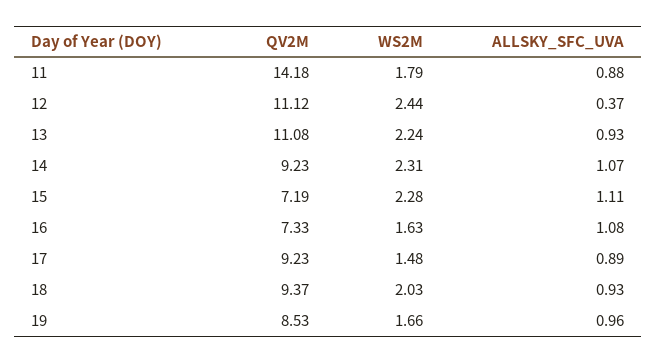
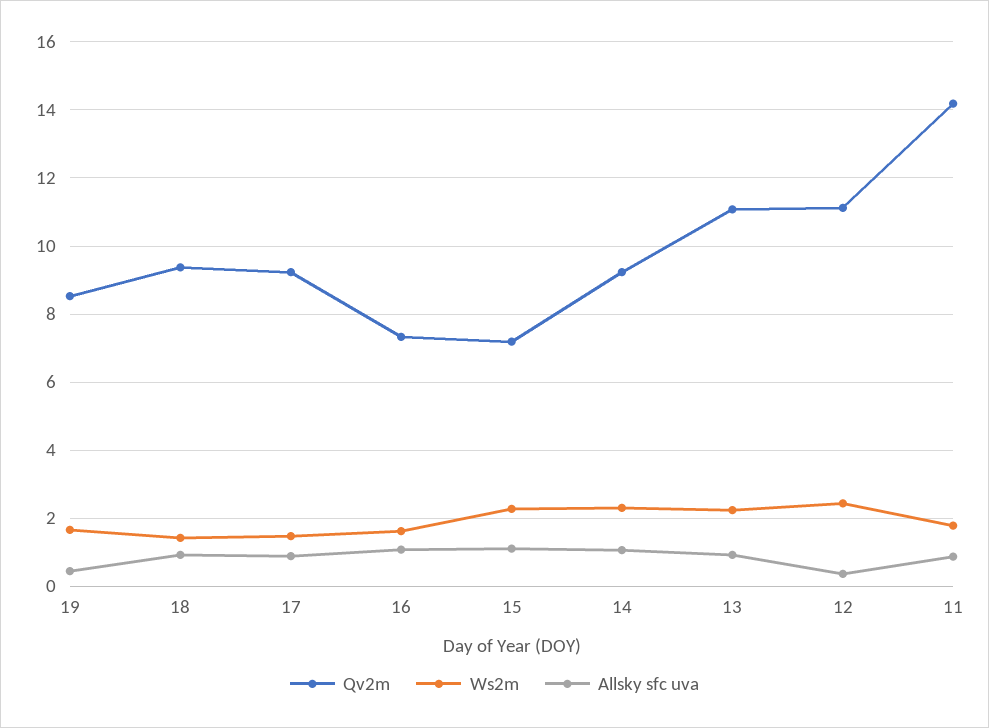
WS2M, 18: 2.03 -> 1.4
ALLSKY_SFC_UVA, 19: 0.96 -> 0.4

